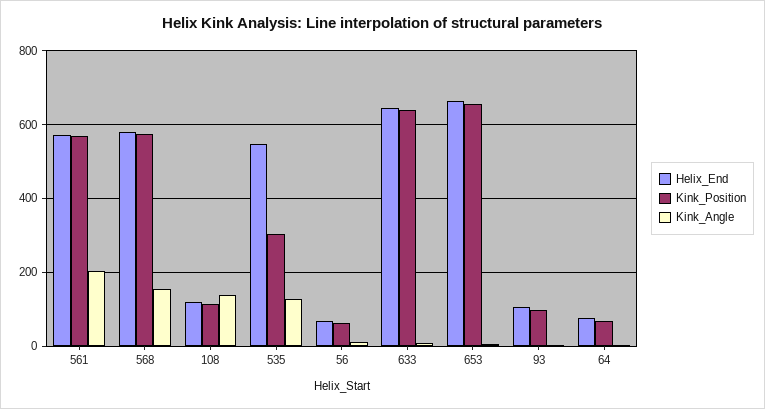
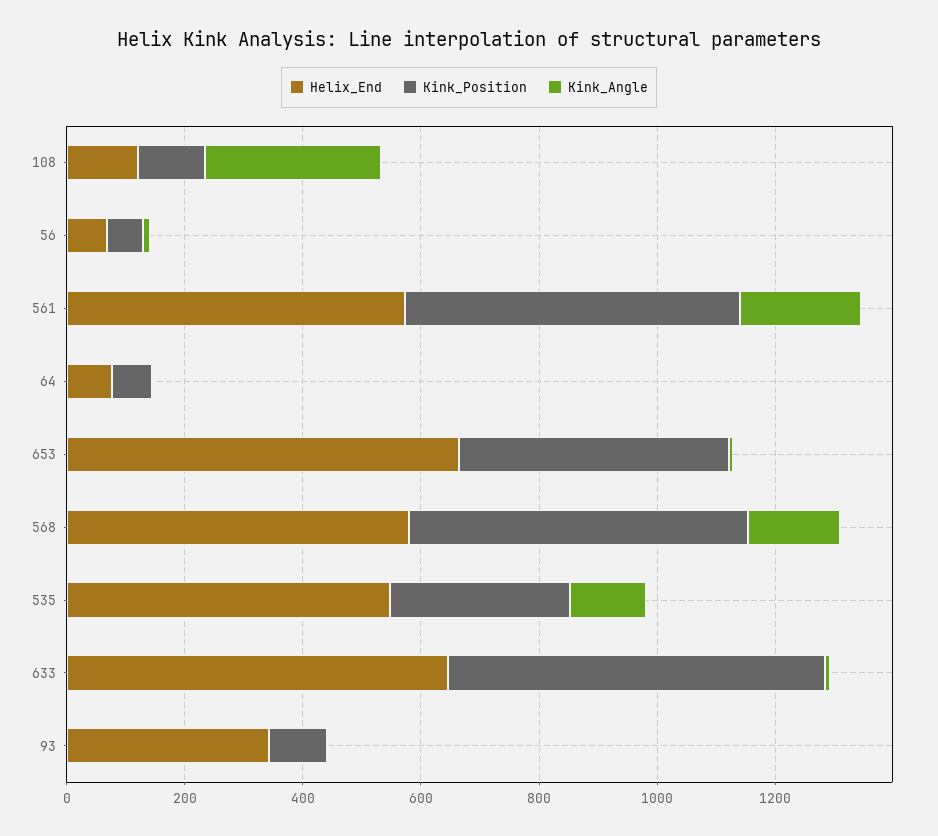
Kink_Angle, 108: 140 -> 300
Kink_Position, 653: 660 -> 450
Helix_End, 93: 100 -> 350

